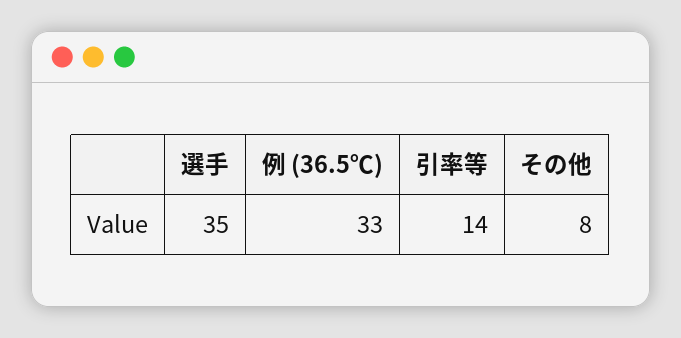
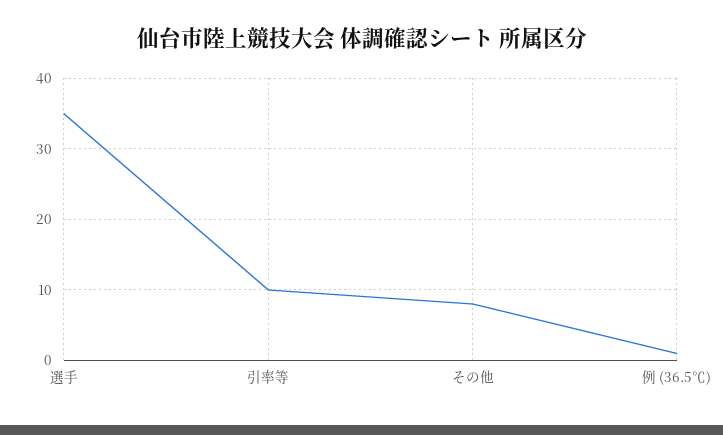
例 (36.5℃): 33 -> 1
引率等: 14 -> 10

